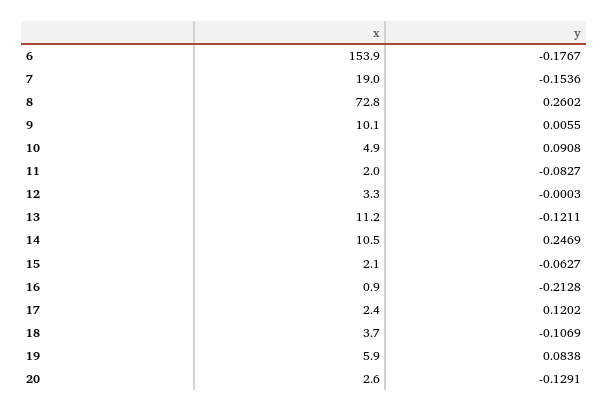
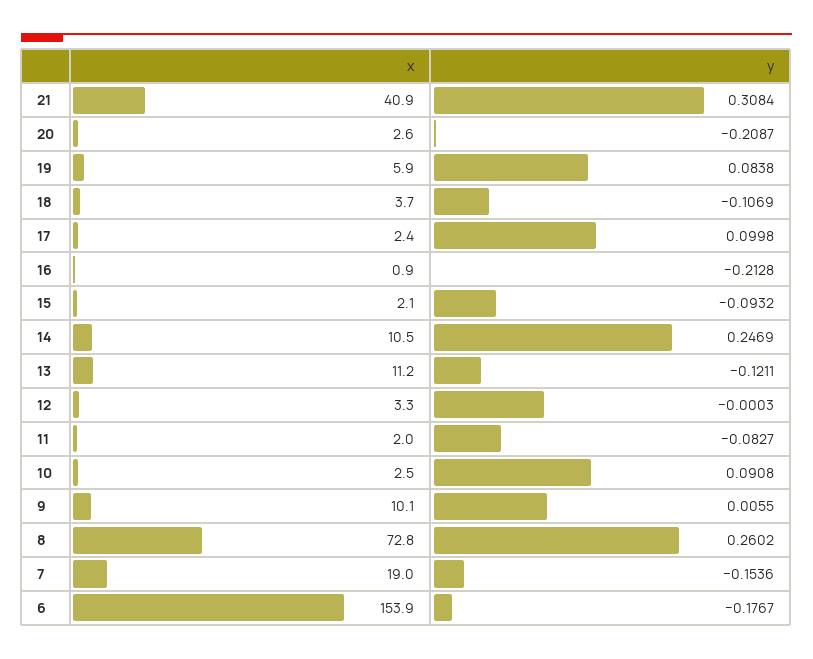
x, 10: 4.9 -> 2.5
y, 15: -0.0627 -> -0.0932
y, 17: 0.1202 -> 0.0998
y, 20: -0.1291 -> -0.2087
x, 21: none -> 40.9
y, 21: none -> 0.3084

